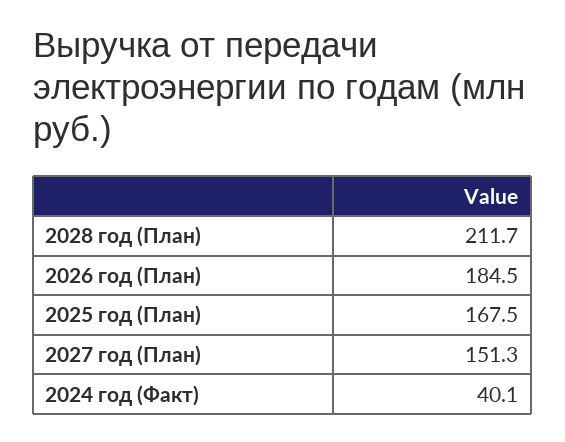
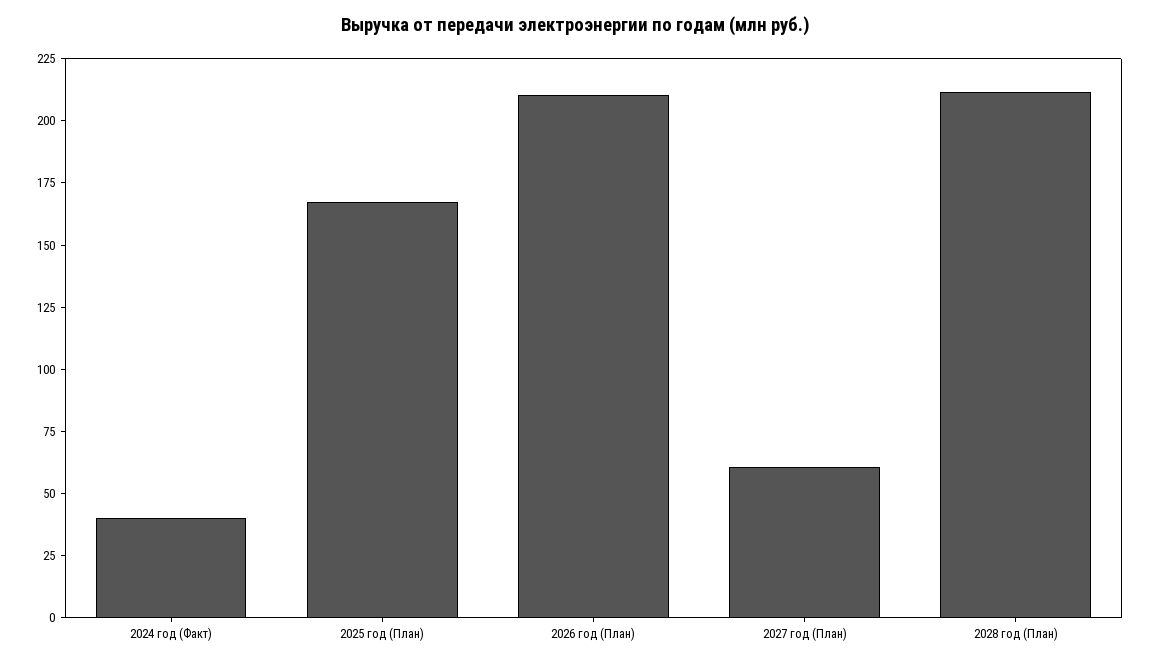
2026 год (План): 184.5 -> 210
2027 год (План): 151.3 -> 60

